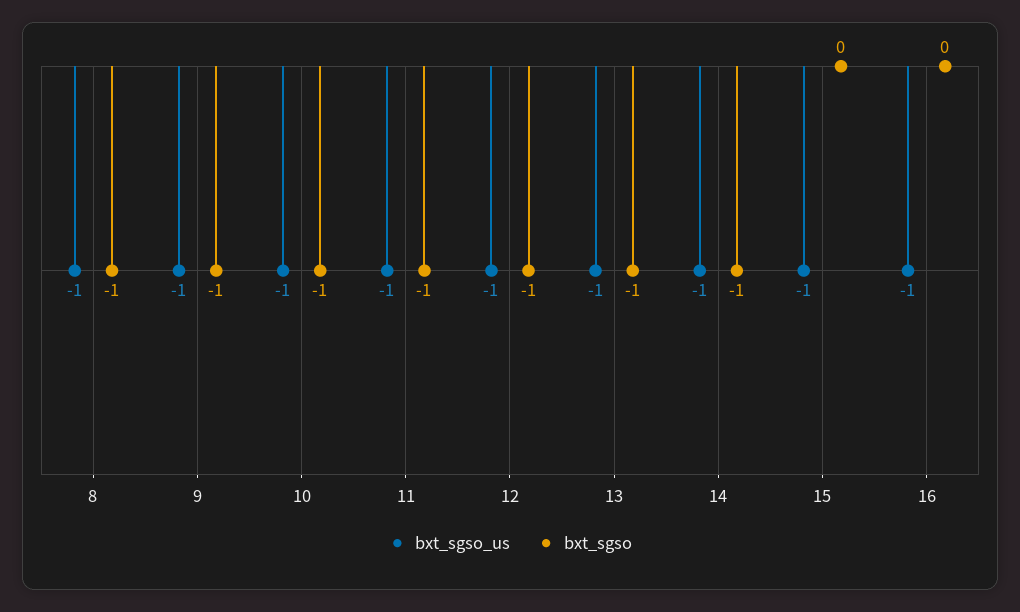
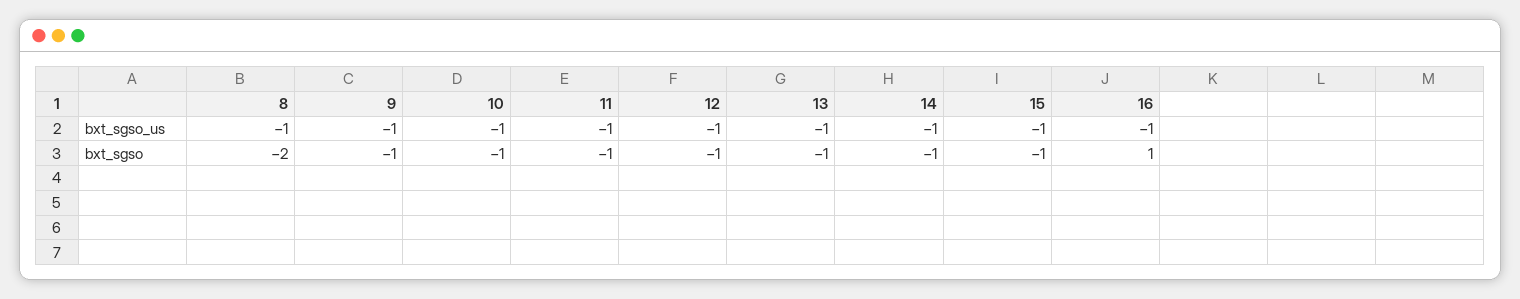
bxt_sgso, 8: -1 -> -2
bxt_sgso, 15: 0 -> -1
bxt_sgso, 16: 0 -> 1

